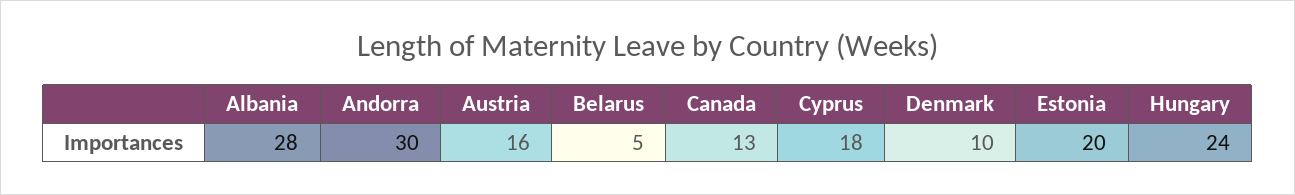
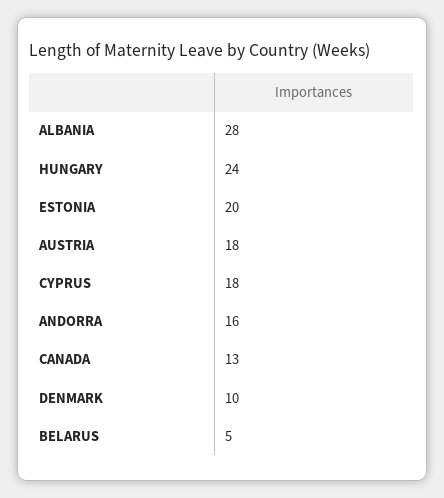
Andorra: 30 -> 16
Austria: 16 -> 18

